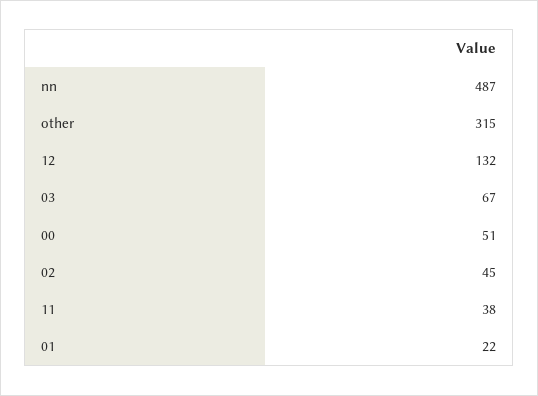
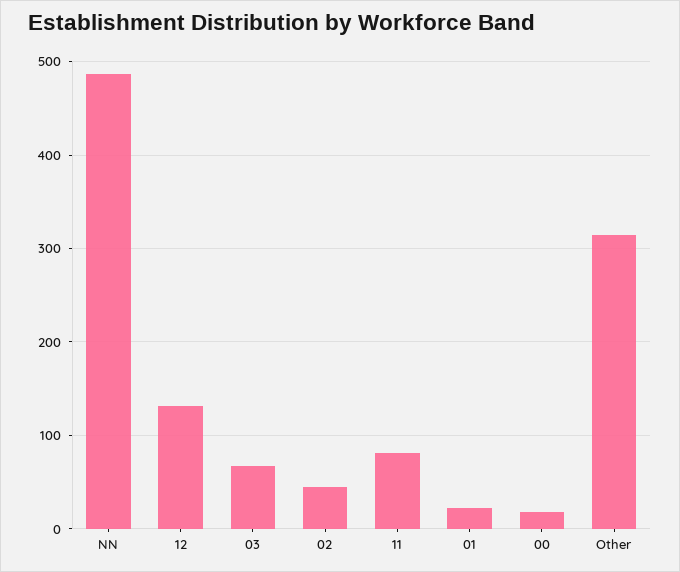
00: 51 -> 20
11: 38 -> 80

